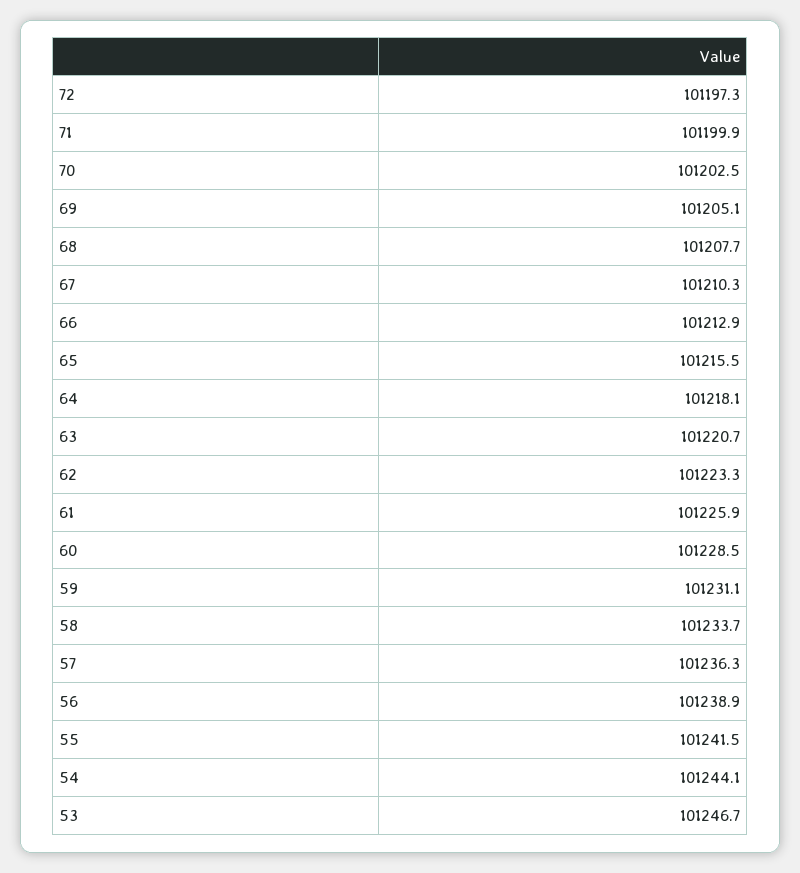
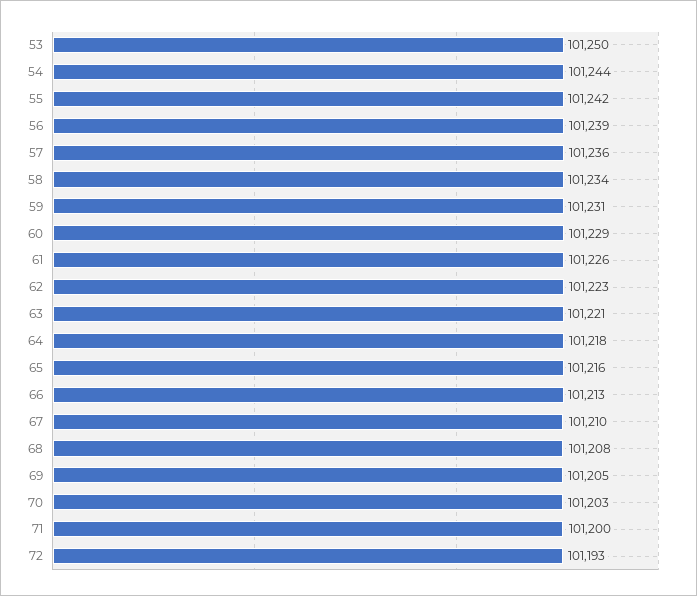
72: 101197.3 -> 101193
53: 101246.7 -> 101250

